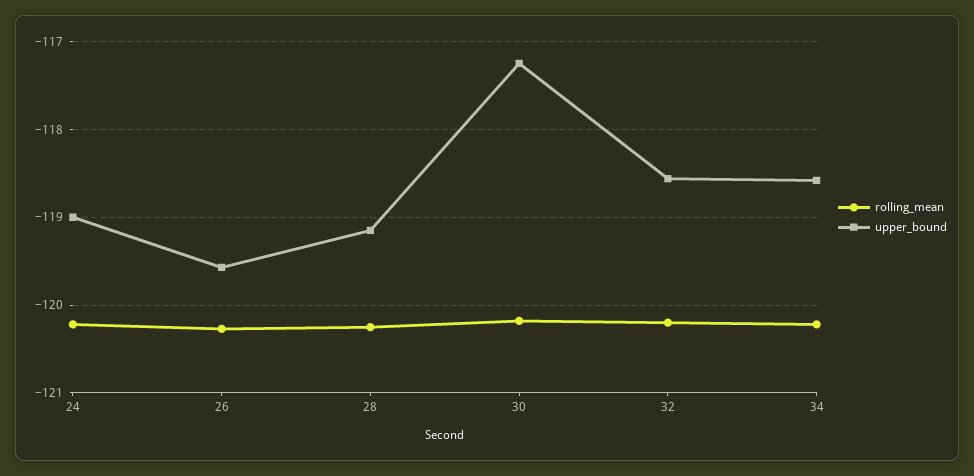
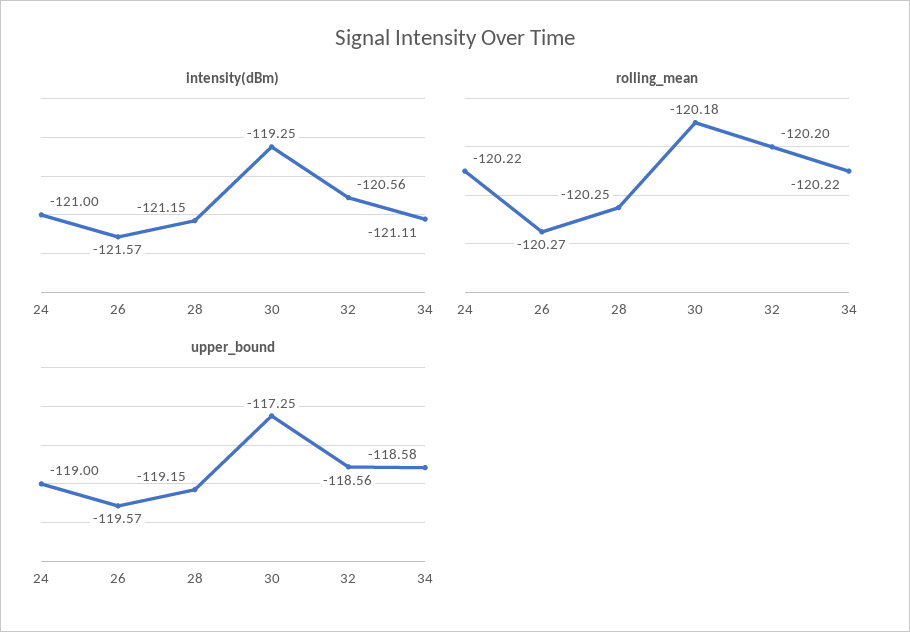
intensity(dBm), 24: none -> -121
intensity(dBm), 26: none -> -121.57
intensity(dBm), 28: none -> -121.15
intensity(dBm), 30: none -> -119.25
intensity(dBm), 32: none -> -120.56
intensity(dBm), 34: none -> -121.11

